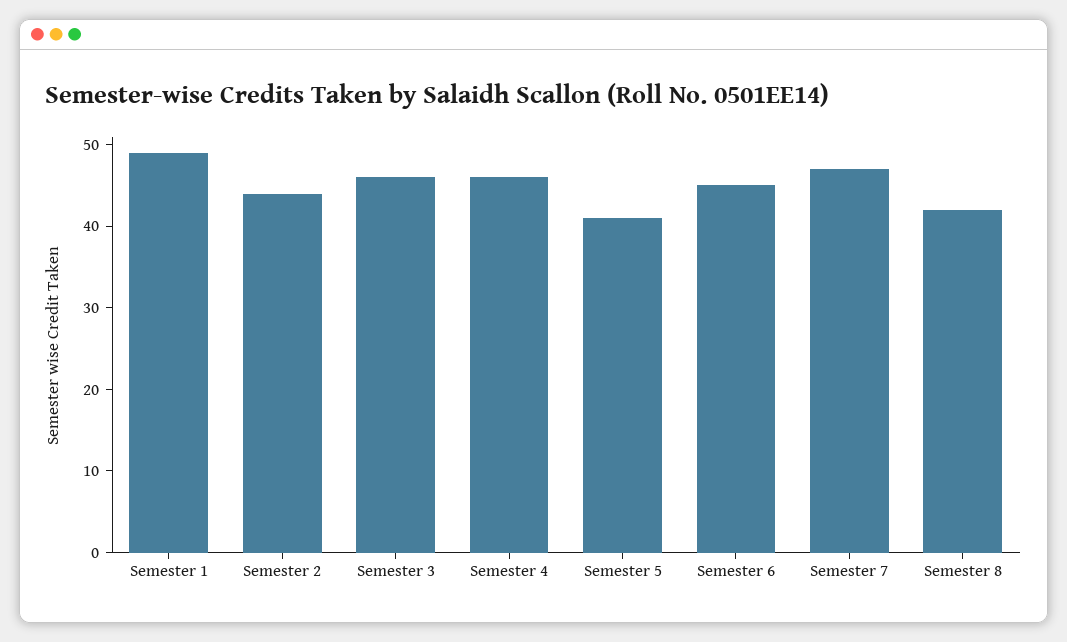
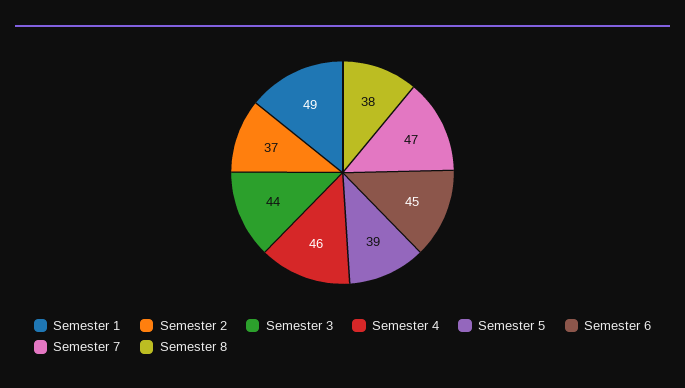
Semester 2: 44 -> 37
Semester 3: 46 -> 44
Semester 5: 41 -> 39
Semester 8: 42 -> 38

